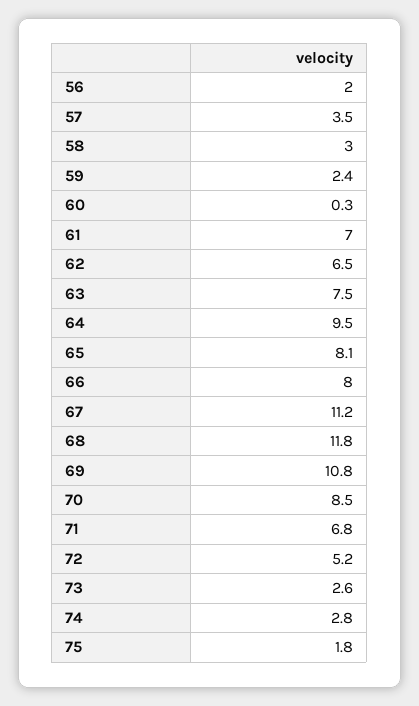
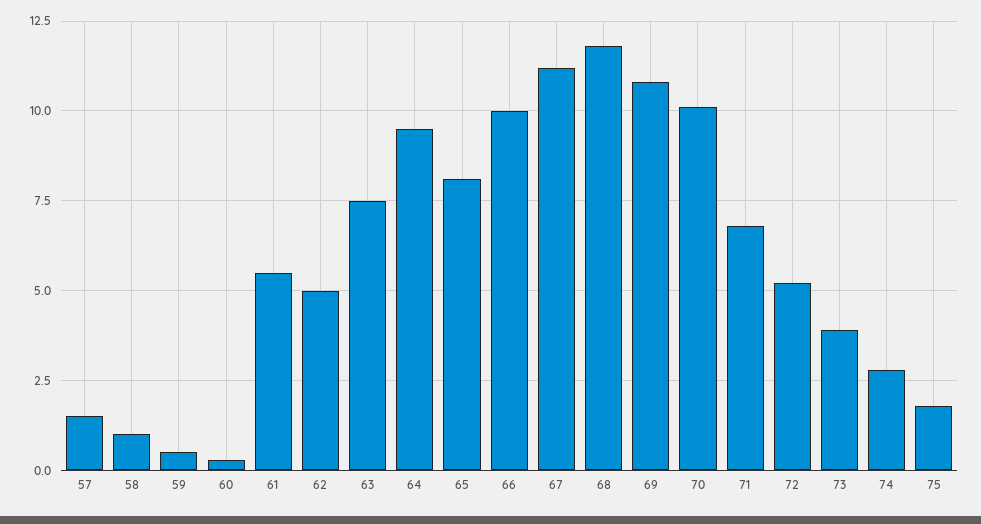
56: 2 -> none
57: 3.5 -> 1.5
58: 3 -> 1
59: 2.4 -> 0.5
61: 7 -> 5.5
62: 6.5 -> 5
66: 8 -> 10
70: 8.5 -> 10
73: 2.6 -> 4

